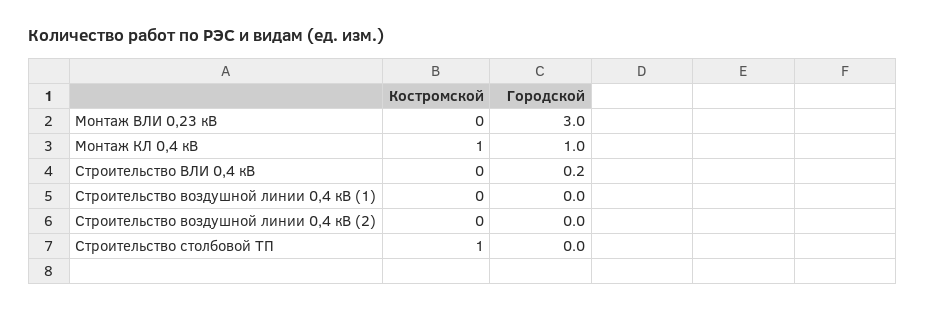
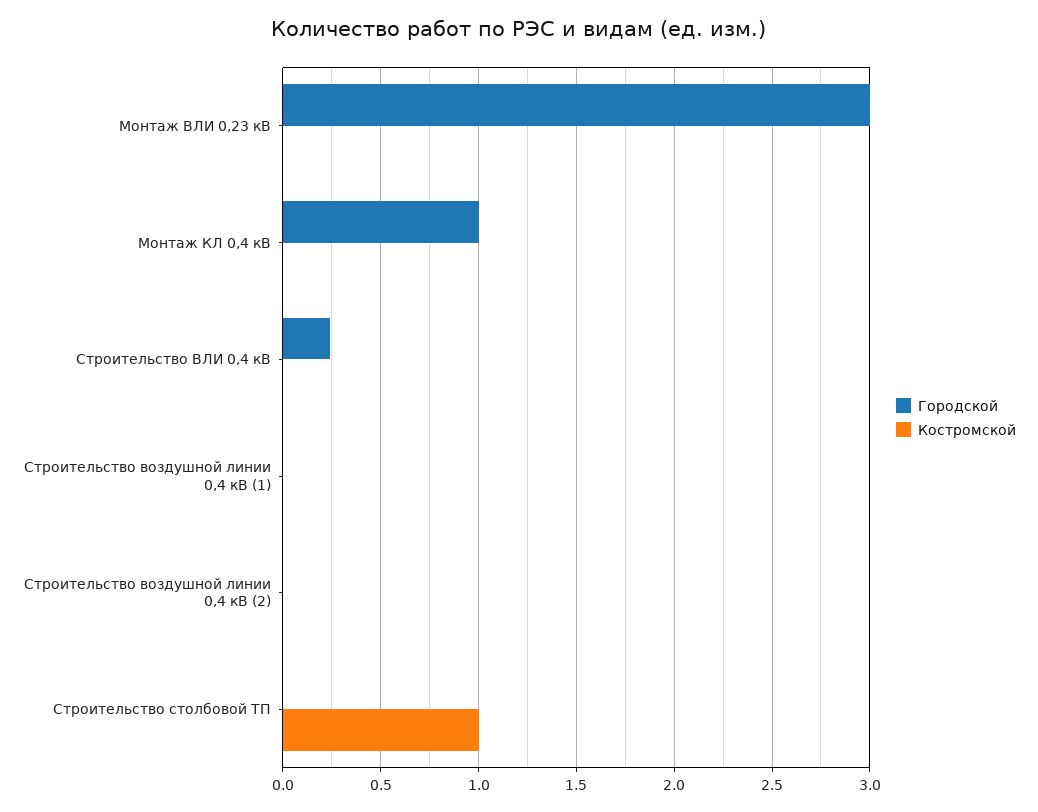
Костромской, Монтаж КЛ 0,4 кВ: 1 -> 0

